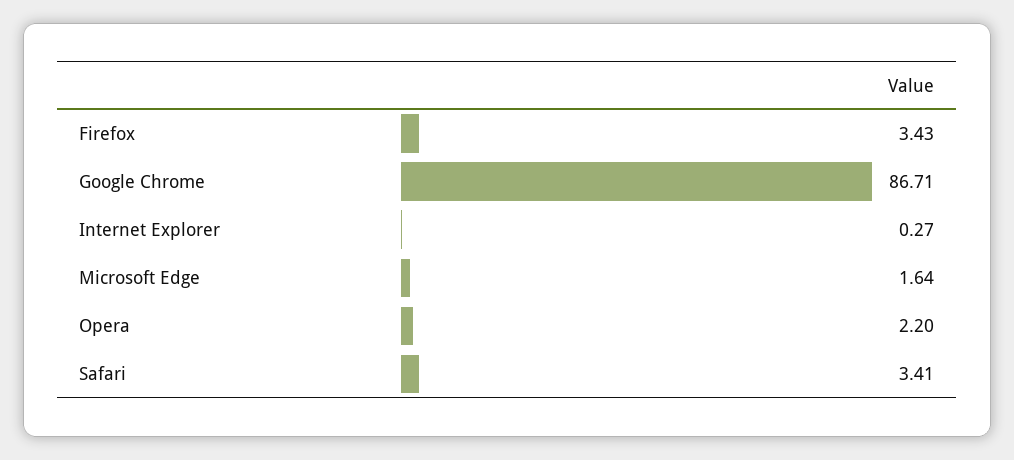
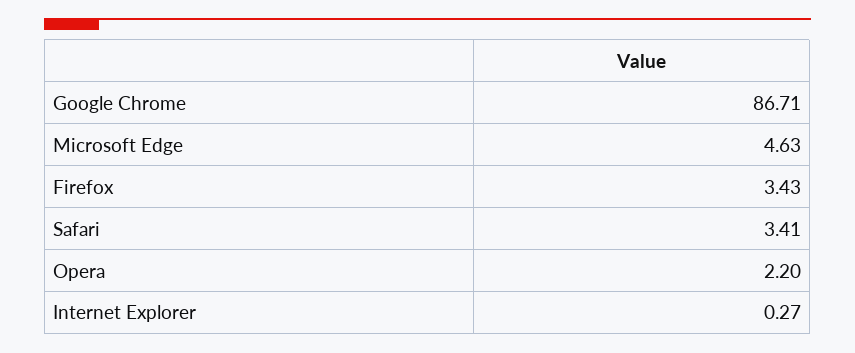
Microsoft Edge: 1.64 -> 4.63

